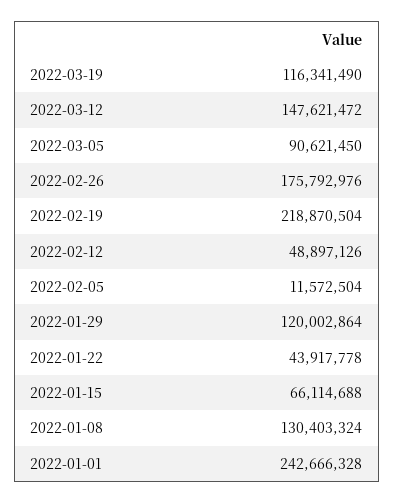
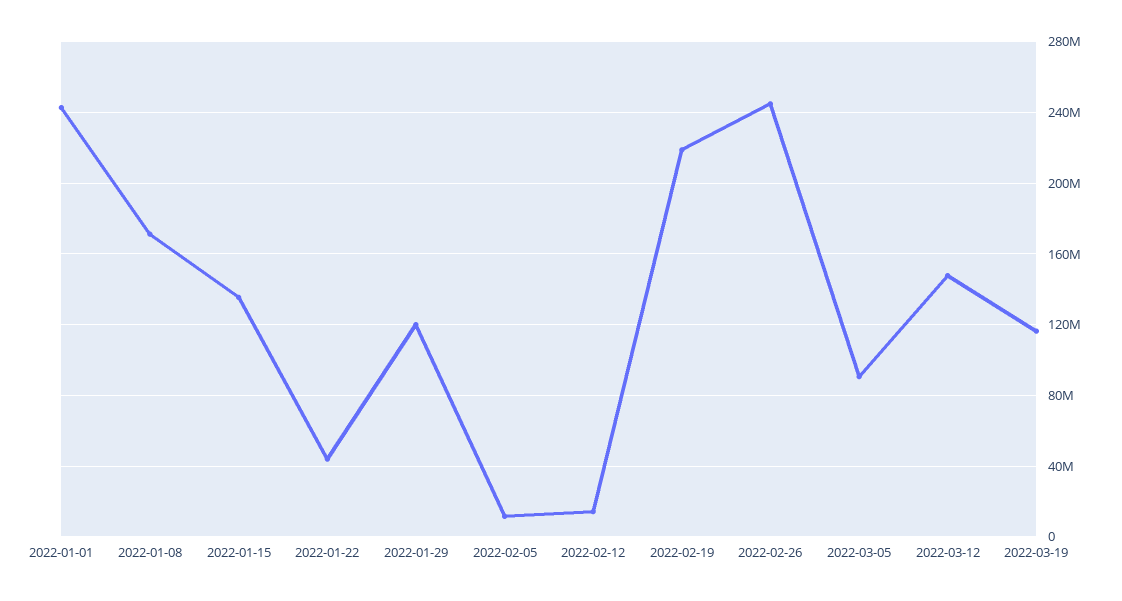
2022-02-26: 175792976 -> 245000000
2022-02-12: 48897126 -> 15000000
2022-01-15: 66114688 -> 135000000
2022-01-08: 130403324 -> 170000000

